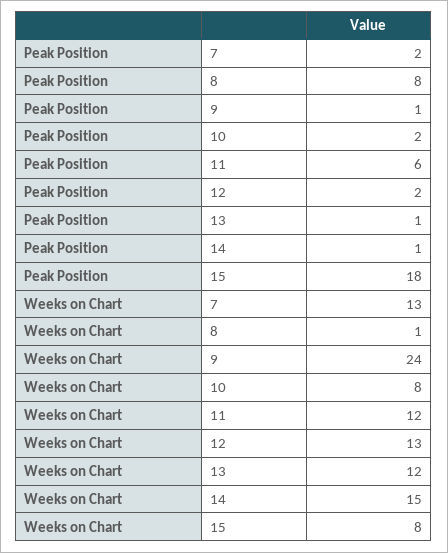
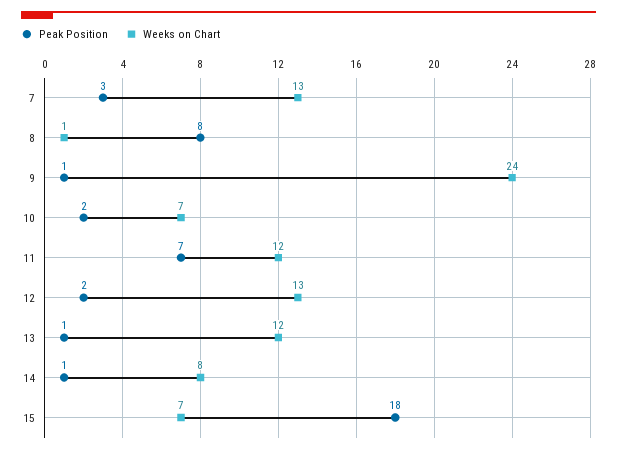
Peak Position, 7: 2 -> 3
Peak Position, 11: 6 -> 7
Weeks on Chart, 10: 8 -> 7
Weeks on Chart, 14: 15 -> 8
Weeks on Chart, 15: 8 -> 7

